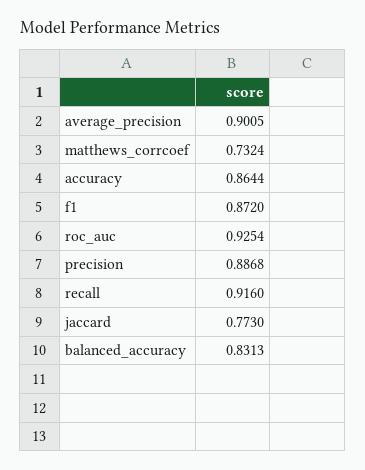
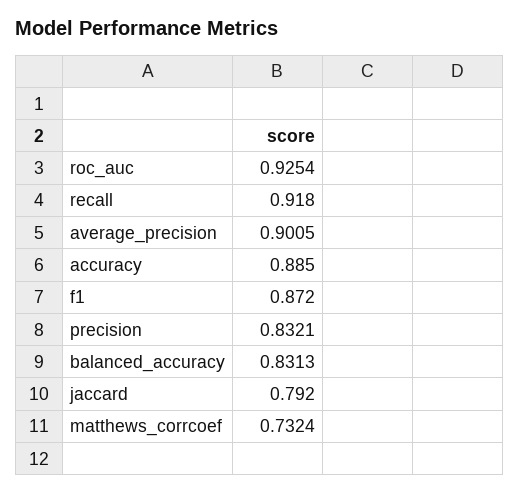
accuracy: 0.8644 -> 0.885
precision: 0.8868 -> 0.8321
recall: 0.916 -> 0.918
jaccard: 0.773 -> 0.792

